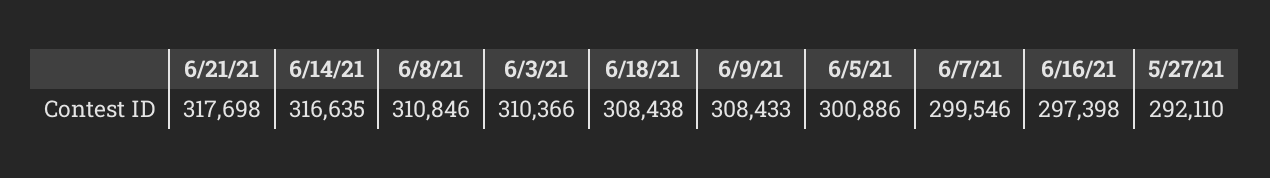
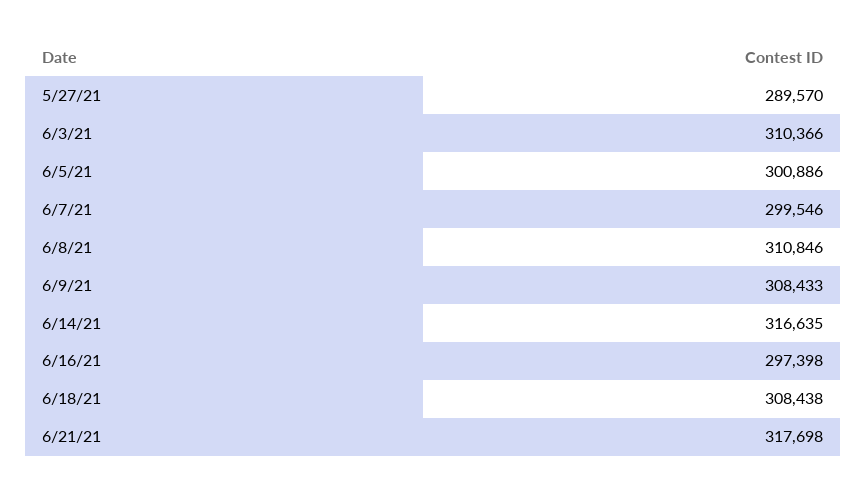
5/27/21: 292110 -> 289570

